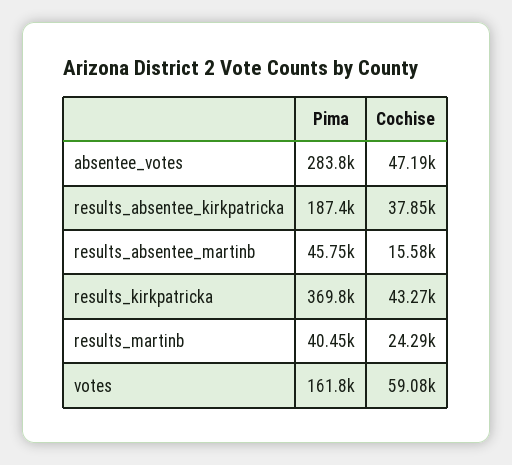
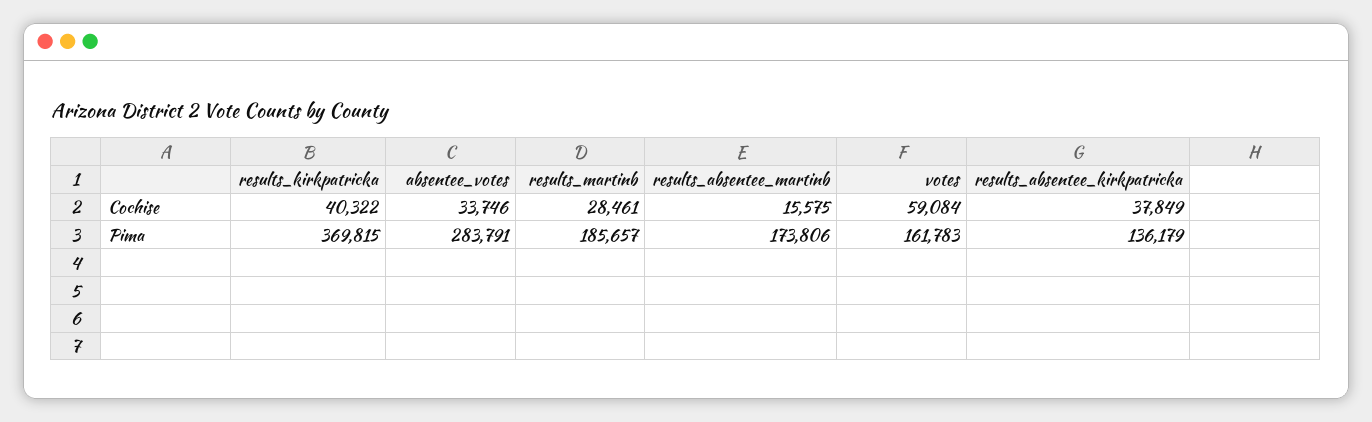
Cochise, absentee_votes: 47190 -> 33746
Pima, results_absentee_kirkpatricka: 187400 -> 136179
Pima, results_absentee_martinb: 45750 -> 173806
Cochise, results_kirkpatricka: 43270 -> 40322
Pima, results_martinb: 40450 -> 185657
Cochise, results_martinb: 24290 -> 28461

